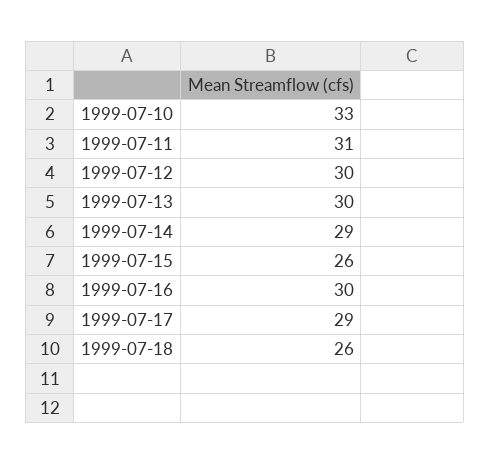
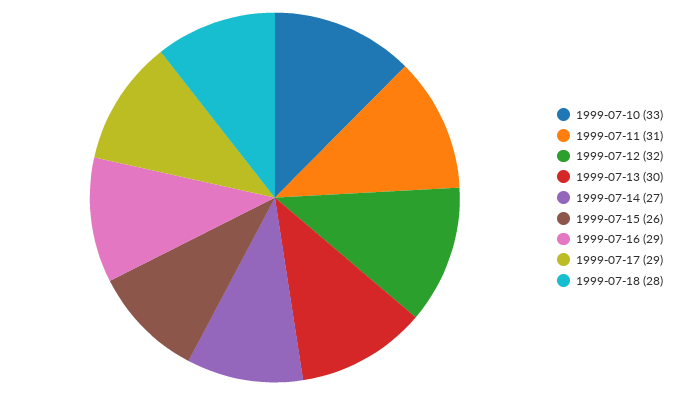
1999-07-12: 30 -> 32
1999-07-14: 29 -> 27
1999-07-16: 30 -> 29
1999-07-18: 26 -> 28

